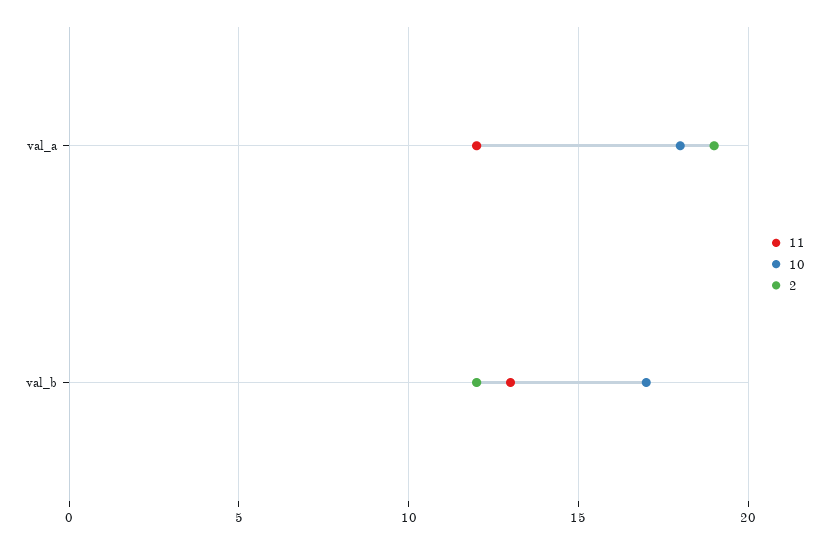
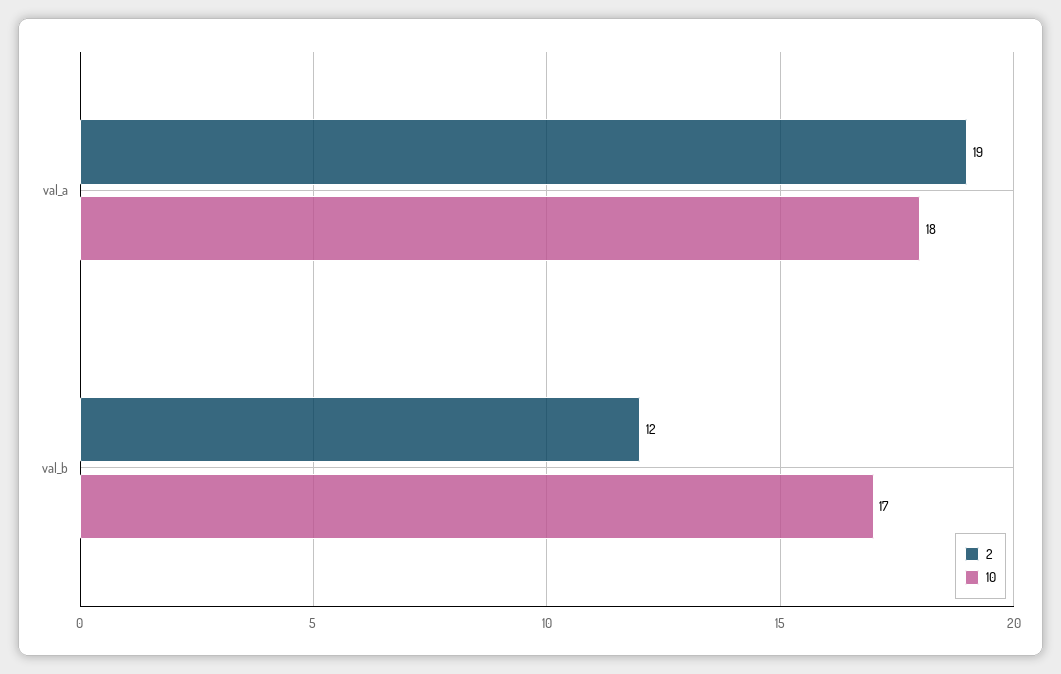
11, val_a: 12 -> none
11, val_b: 13 -> none

